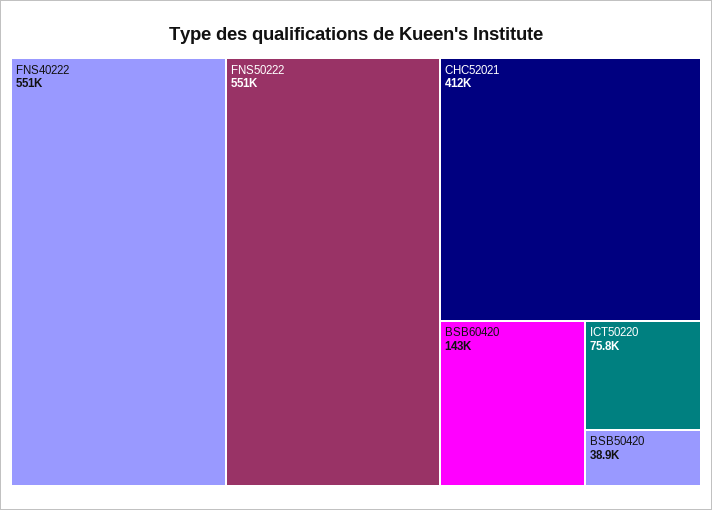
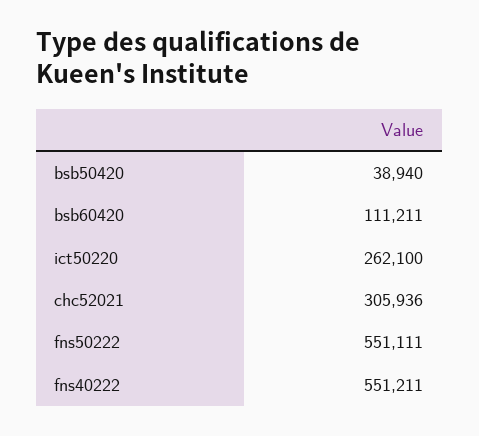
CHC52021: 412000 -> 305936
BSB60420: 143000 -> 111211
ICT50220: 75800 -> 262100

